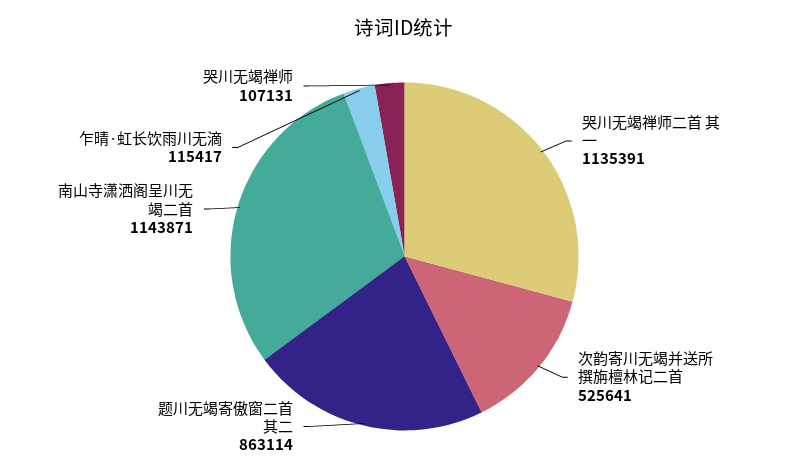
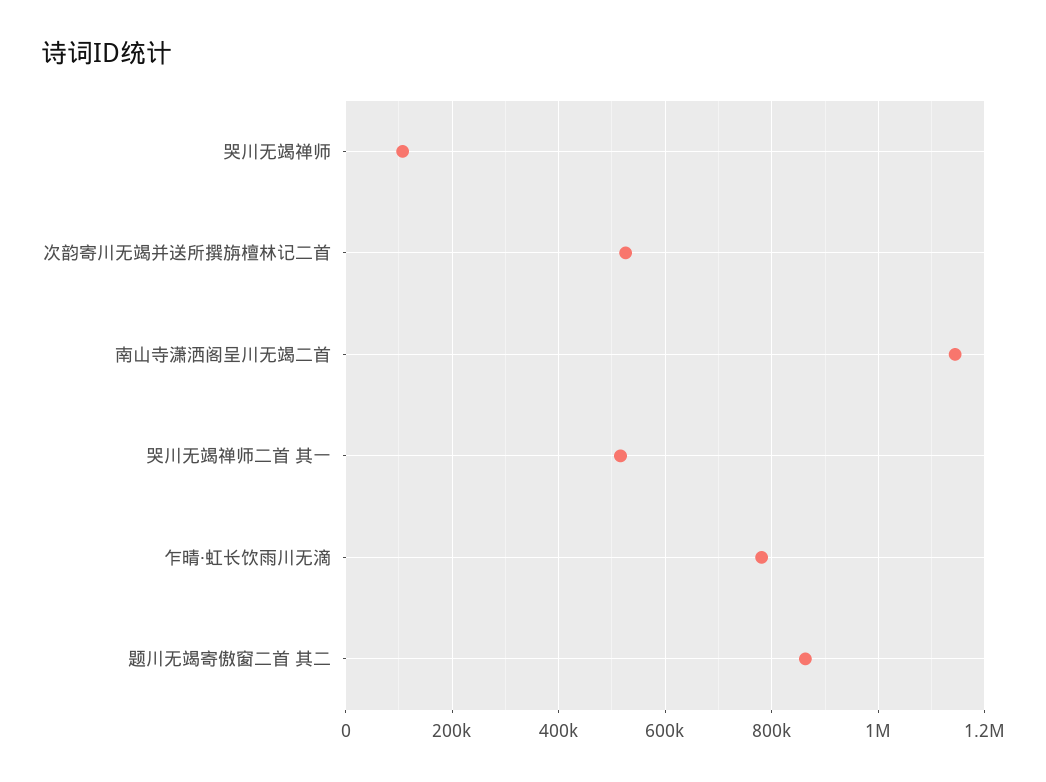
哭川无竭禅师二首 其一: 1135391 -> 520000
乍晴·虹长饮雨川无滴: 115417 -> 780000

